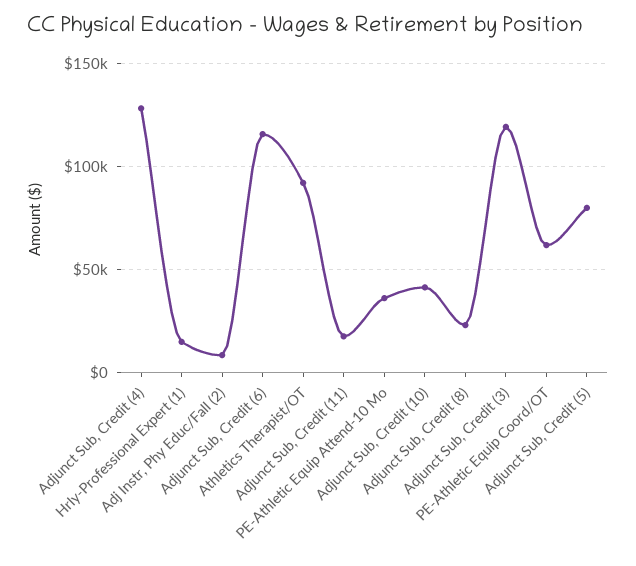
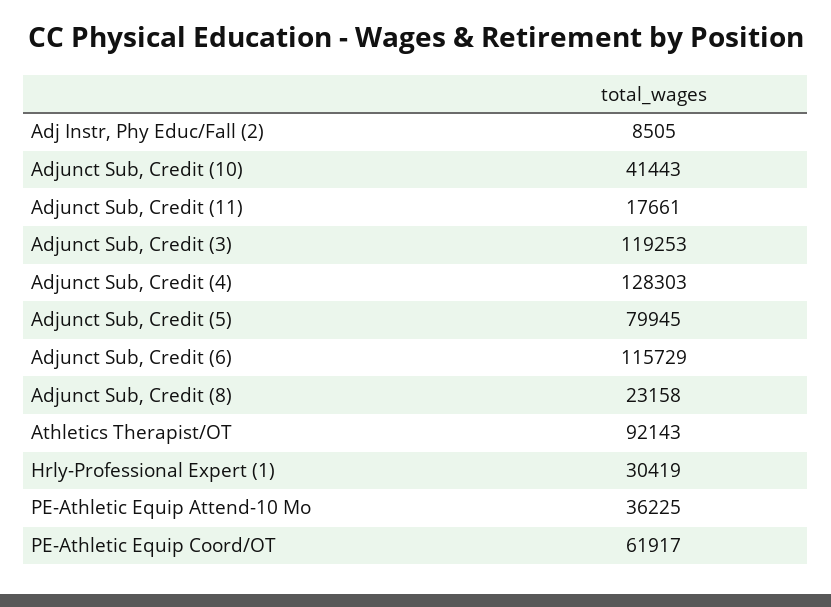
Hrly-Professional Expert (1): 15000 -> 30419

